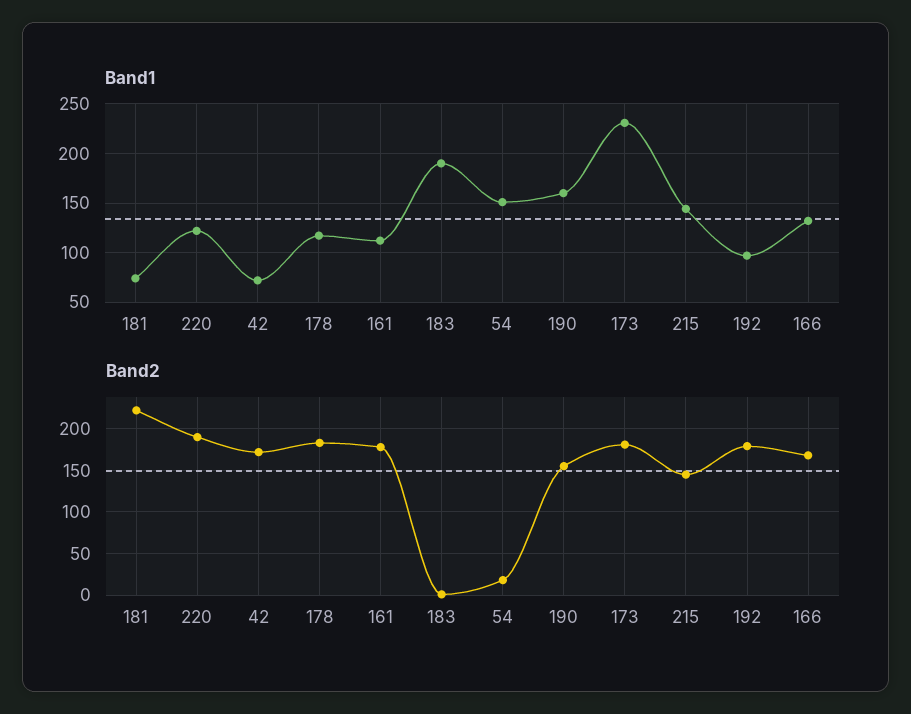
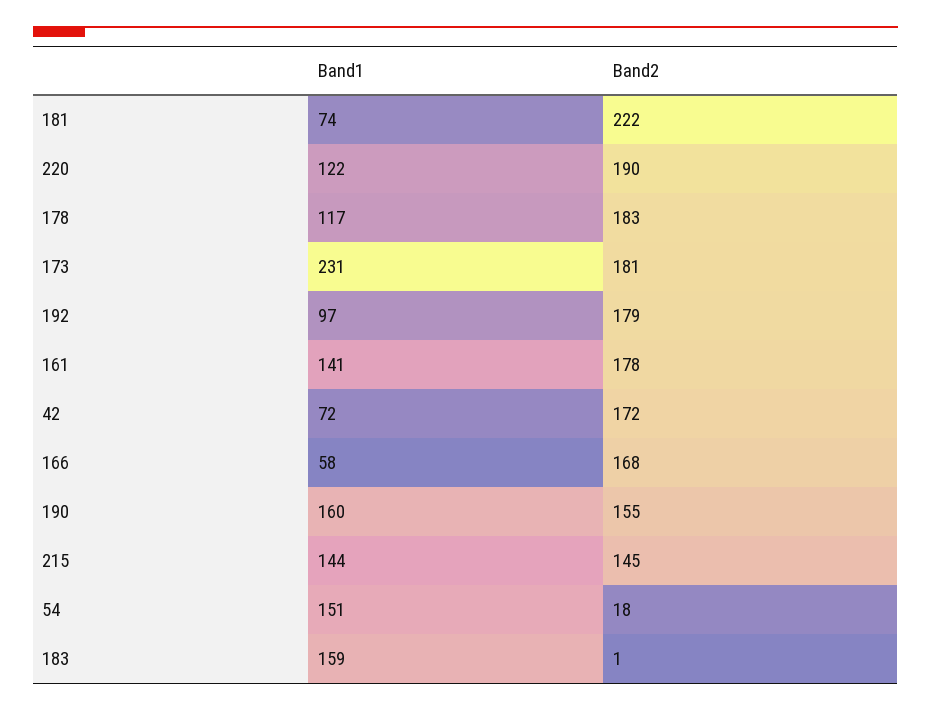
Band1, 161: 110 -> 141
Band1, 183: 190 -> 159
Band1, 166: 130 -> 58

